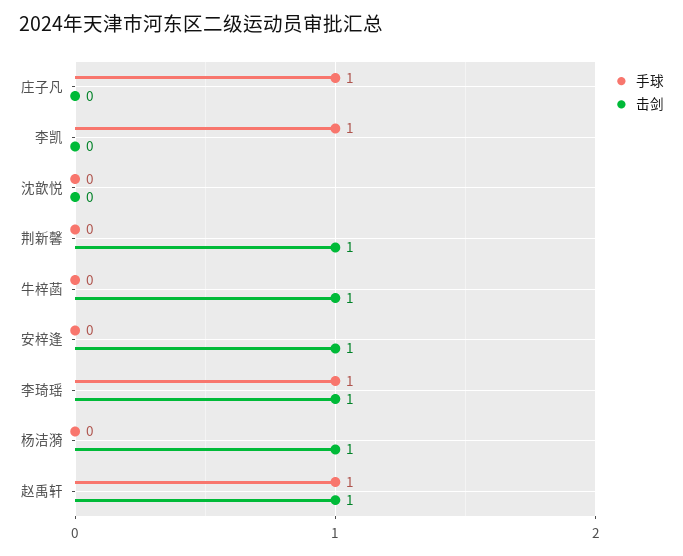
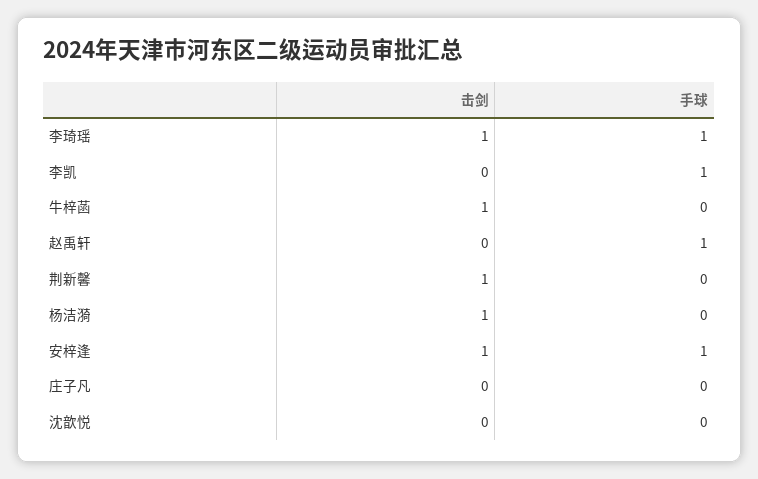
手球, 庄子凡: 1 -> 0
手球, 安梓逢: 0 -> 1
击剑, 赵禹轩: 1 -> 0

